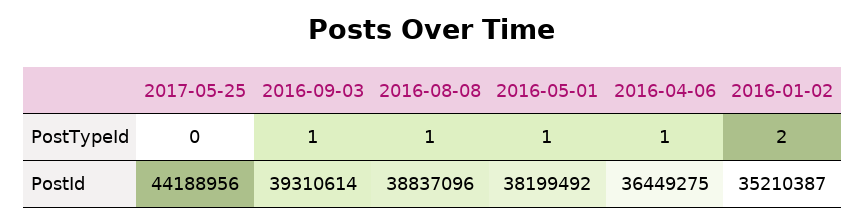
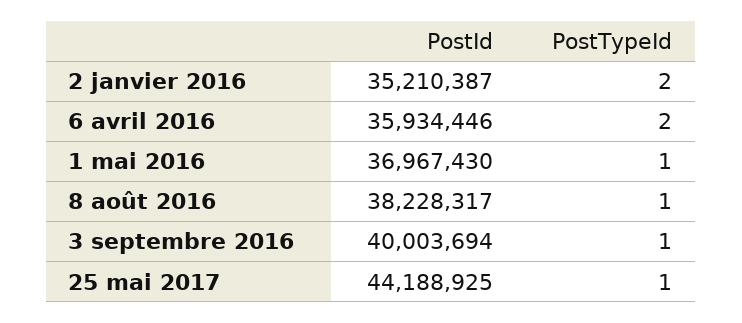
2017-05-25, PostTypeId: 0 -> 1
2016-04-06, PostTypeId: 1 -> 2
2017-05-25, PostId: 44188956 -> 44188925
2016-09-03, PostId: 39310614 -> 40003694
2016-08-08, PostId: 38837096 -> 38228317
2016-05-01, PostId: 38199492 -> 36967430
2016-04-06, PostId: 36449275 -> 35934446

